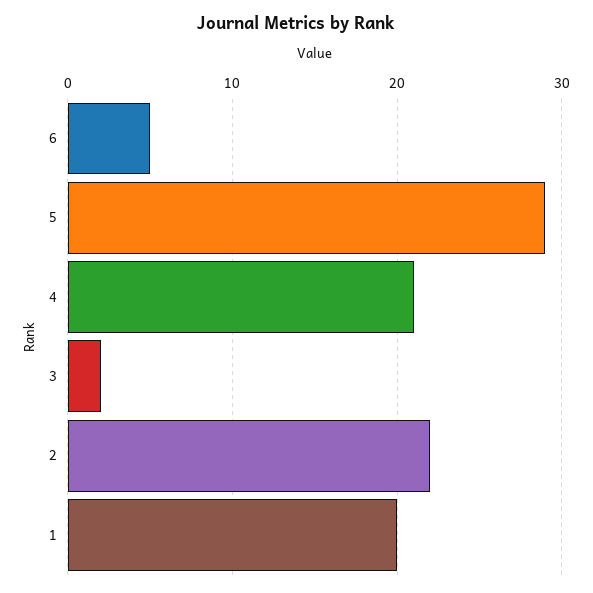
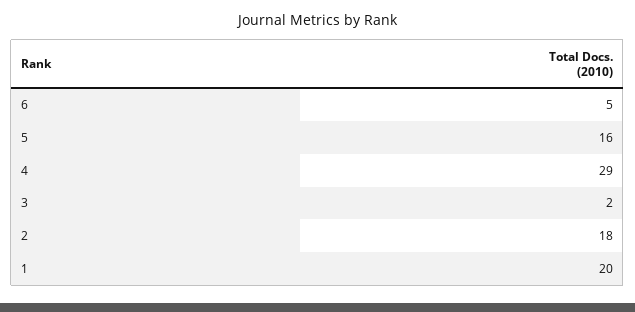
5: 29 -> 16
4: 21 -> 29
2: 22 -> 18

